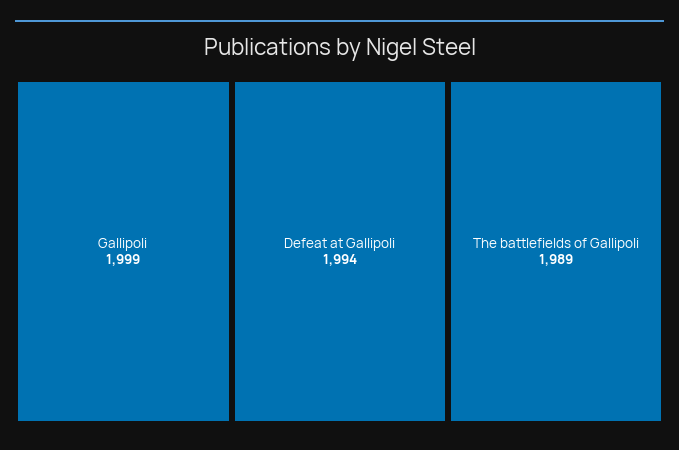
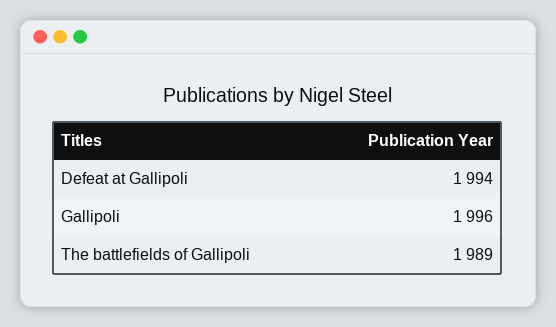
Gallipoli: 1999 -> 1996

